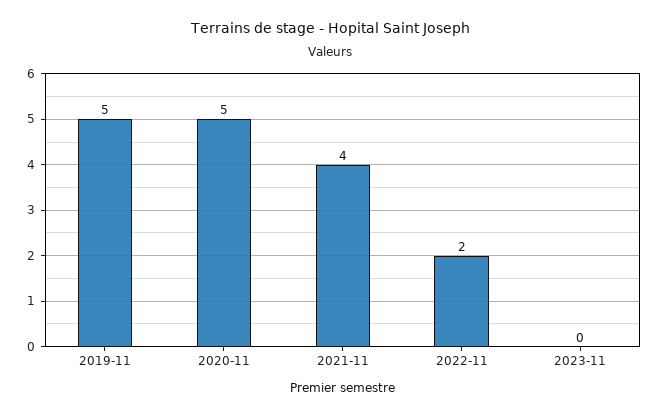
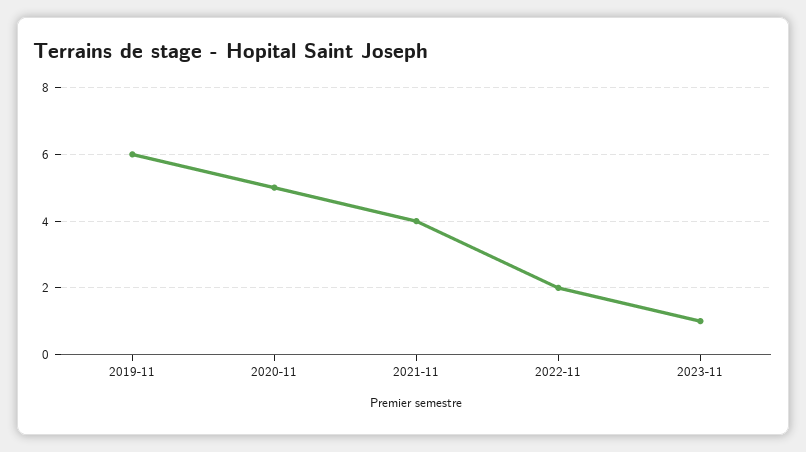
2019-11: 5 -> 6
2023-11: 0 -> 1

